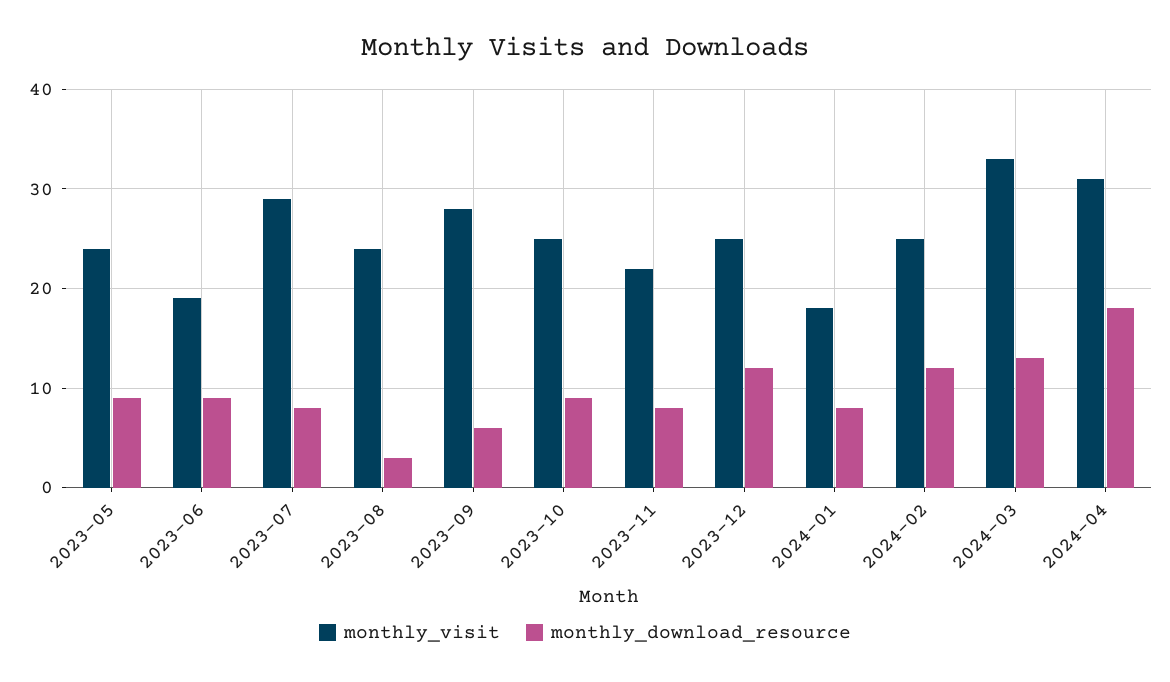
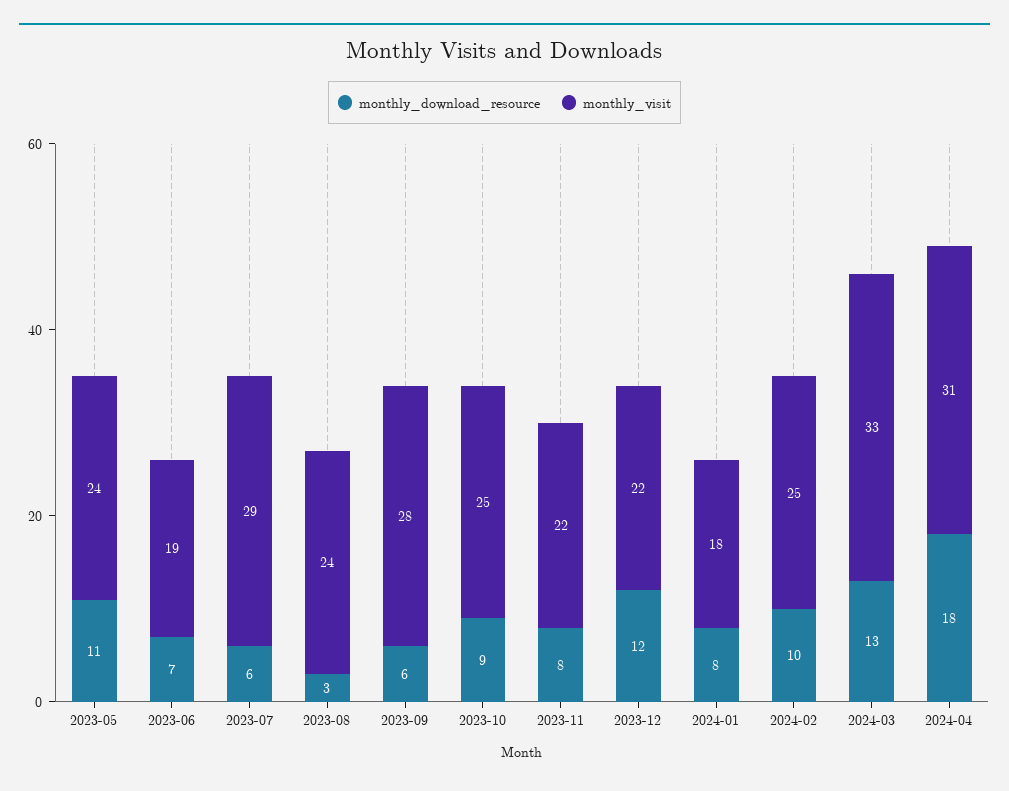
monthly_download_resource, 2023-05: 9 -> 11
monthly_download_resource, 2023-06: 9 -> 7
monthly_download_resource, 2023-07: 8 -> 6
monthly_visit, 2023-12: 25 -> 22
monthly_download_resource, 2024-02: 12 -> 10

